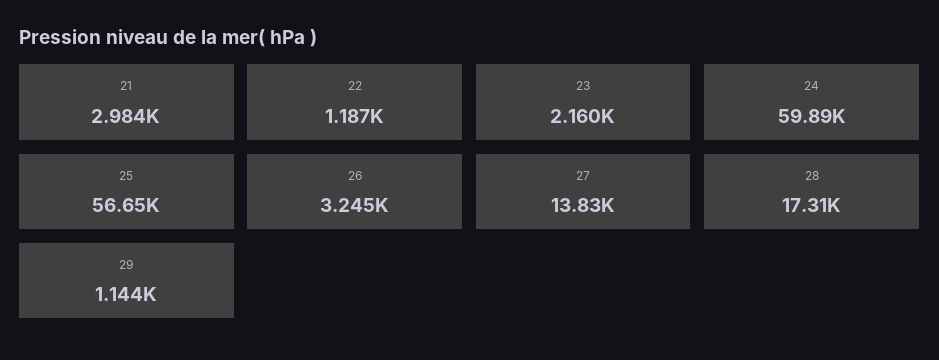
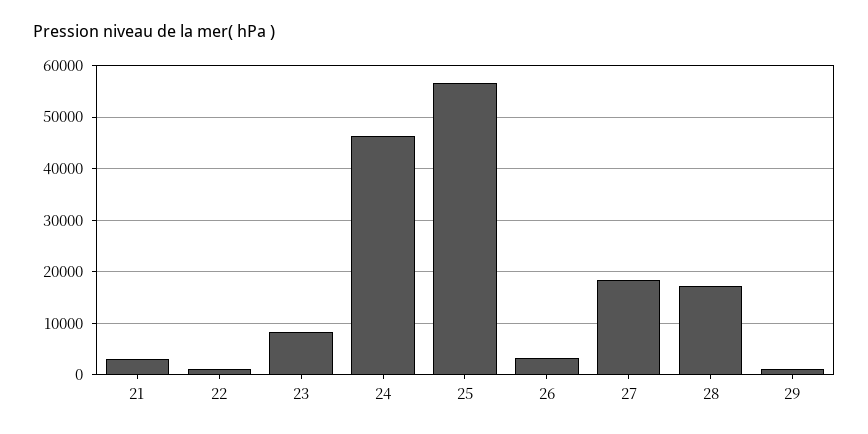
23: 2160 -> 8000
24: 59890 -> 46000
27: 13830 -> 18000

